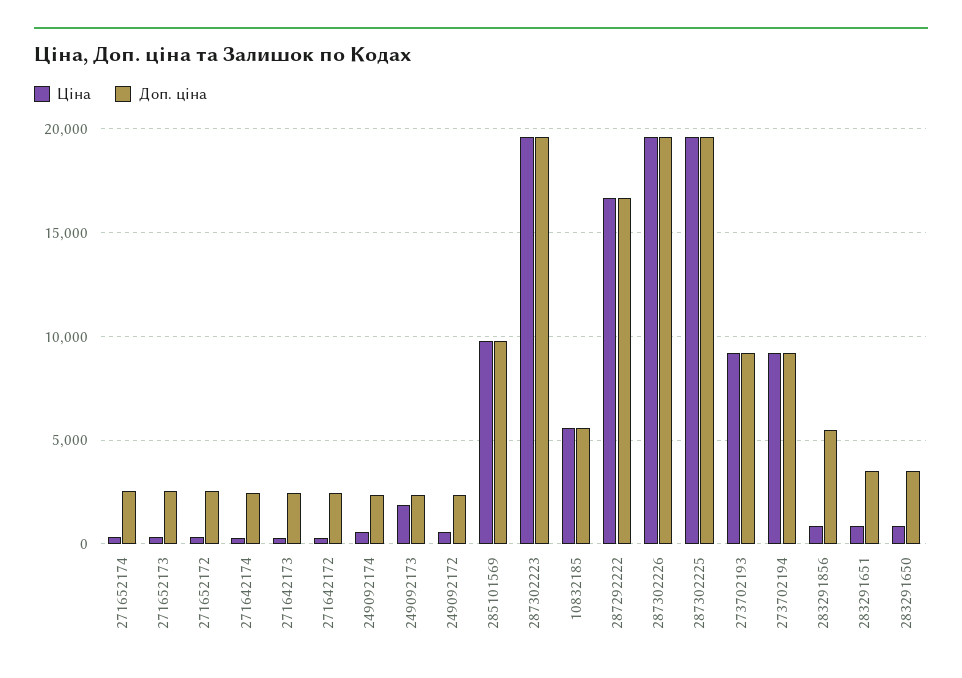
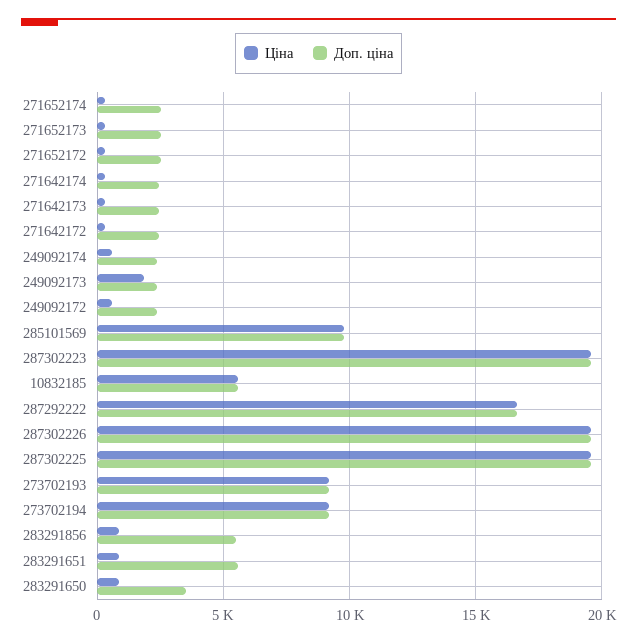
Доп. ціна, 283291651: 3500 -> 5500

